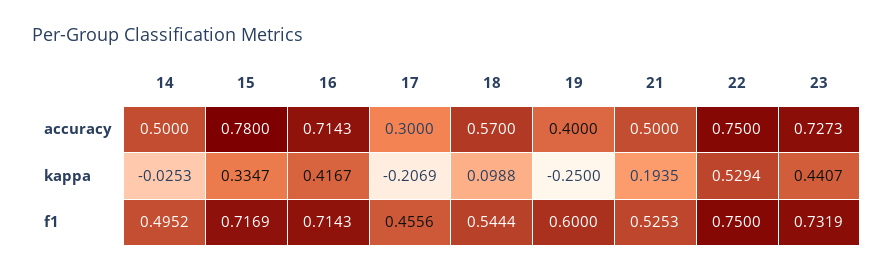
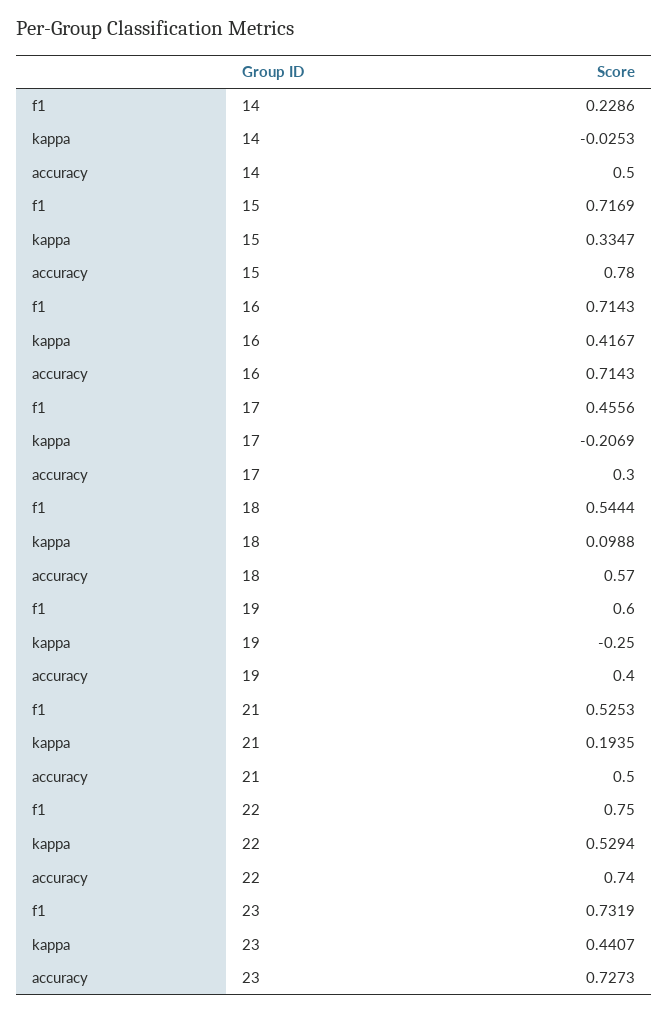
22, accuracy: 0.75 -> 0.74
14, f1: 0.4952 -> 0.2286

